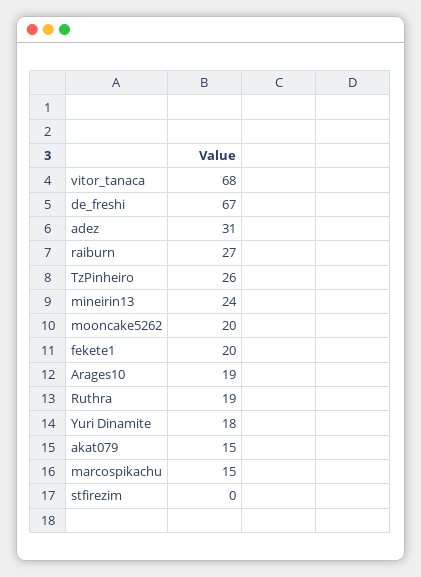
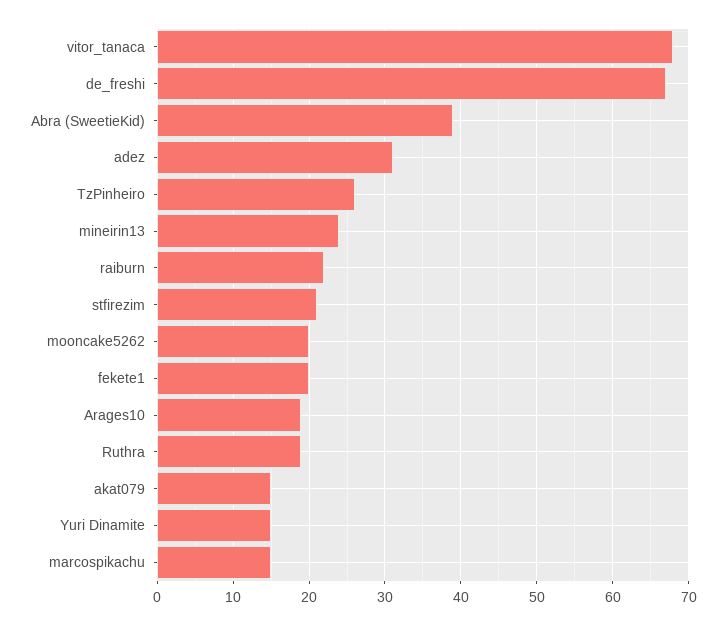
raiburn: 27 -> 22
Yuri Dinamite: 18 -> 15
stfirezim: 0 -> 21
Abra (SweetieKid): none -> 39

